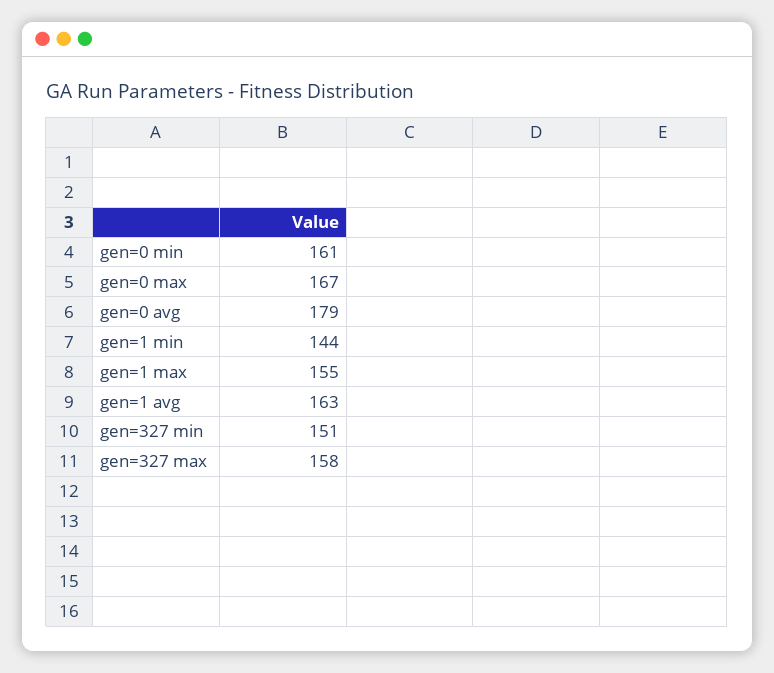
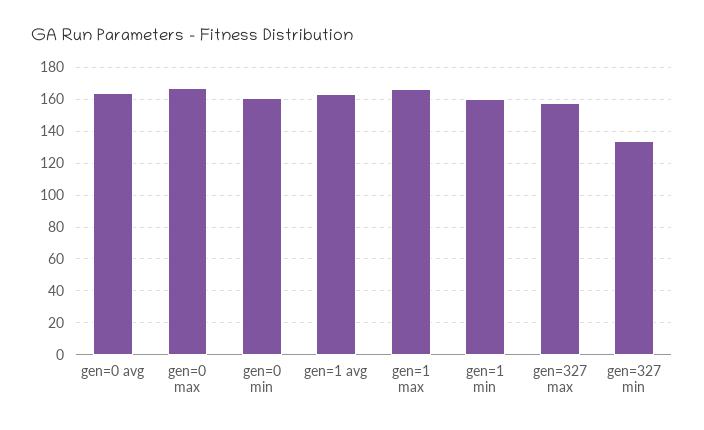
gen=0 avg: 179 -> 165
gen=1 min: 144 -> 160
gen=1 max: 155 -> 165
gen=327 min: 151 -> 135

